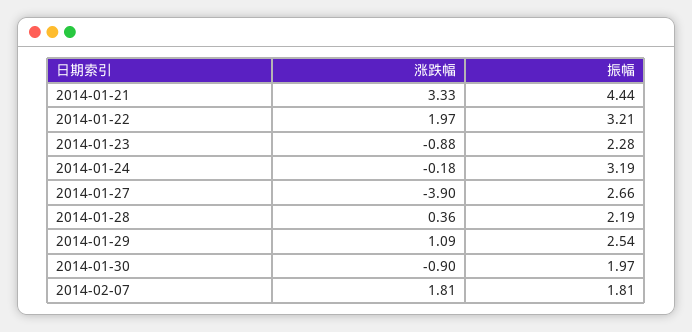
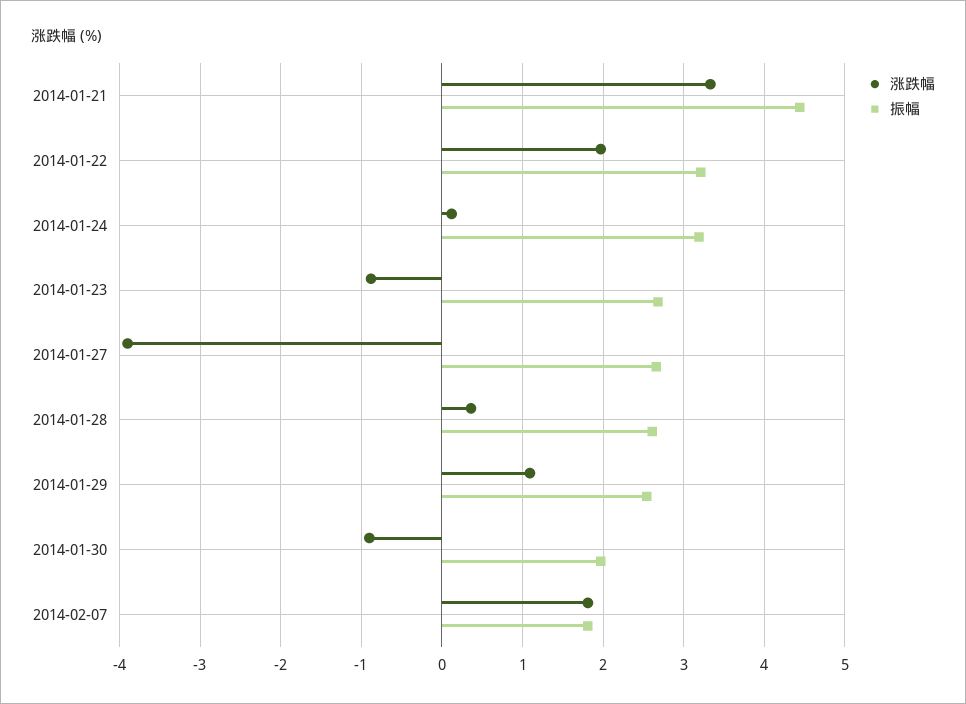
振幅, 2014-01-23: 2.28 -> 2.7
涨跌幅, 2014-01-24: -0.18 -> 0.1
振幅, 2014-01-28: 2.19 -> 2.6

